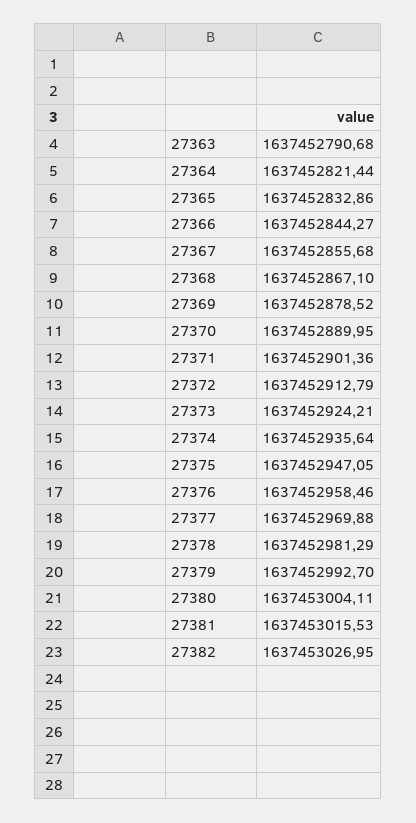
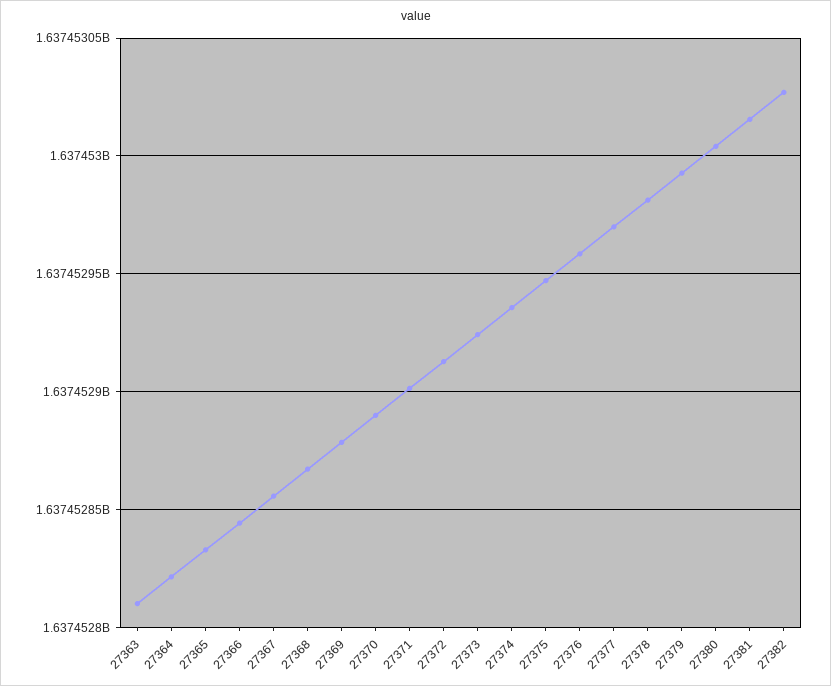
27363: 1637452790.68 -> 1637452810

